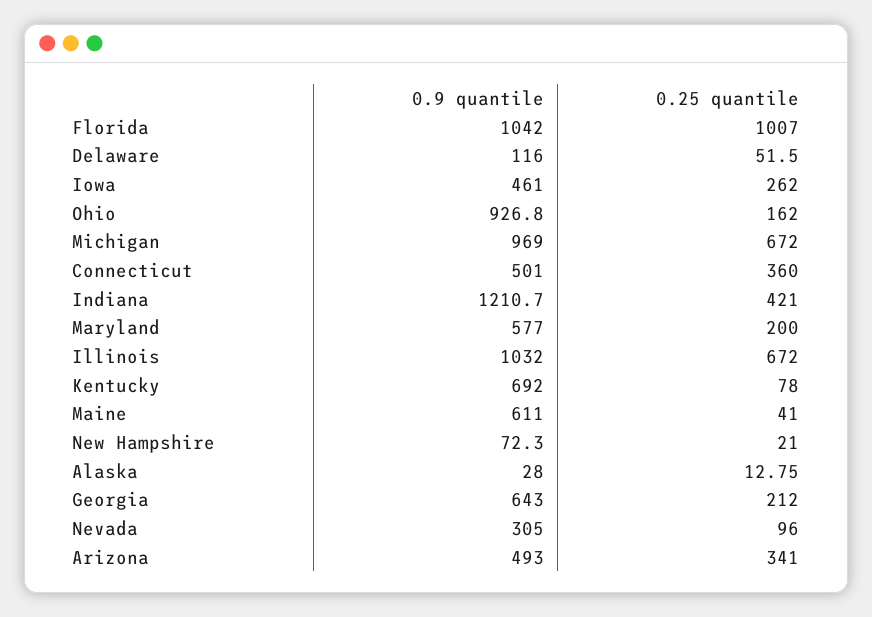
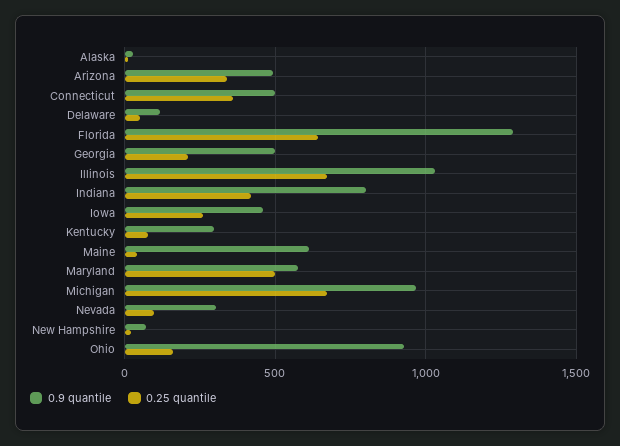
0.9 quantile, Florida: 1042 -> 1300
0.25 quantile, Florida: 1007 -> 650
0.9 quantile, Indiana: 1210.7 -> 800
0.25 quantile, Maryland: 200 -> 500
0.9 quantile, Kentucky: 692 -> 300
0.9 quantile, Georgia: 643 -> 500

